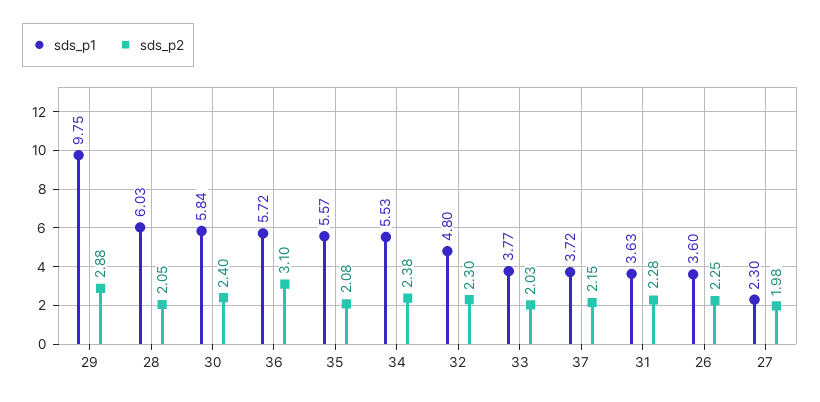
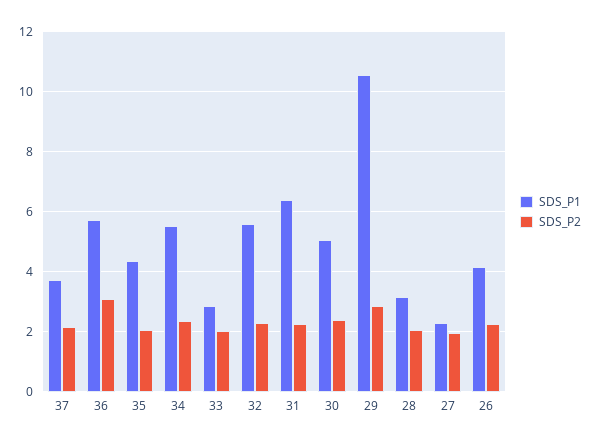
sds_p1, 29: 9.75 -> 10.6
sds_p1, 28: 6.03 -> 3.2
sds_p1, 30: 5.84 -> 5
sds_p1, 35: 5.57 -> 4.4
sds_p1, 32: 4.8 -> 5.6
sds_p1, 33: 3.77 -> 2.8
sds_p1, 31: 3.63 -> 6.4
sds_p1, 26: 3.6 -> 4.2

